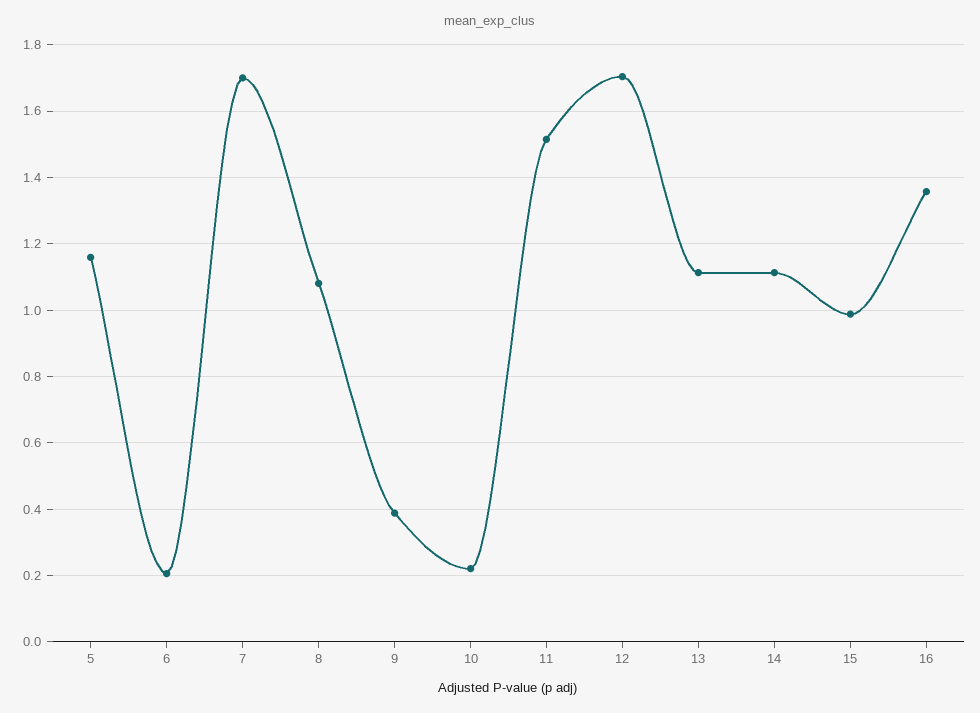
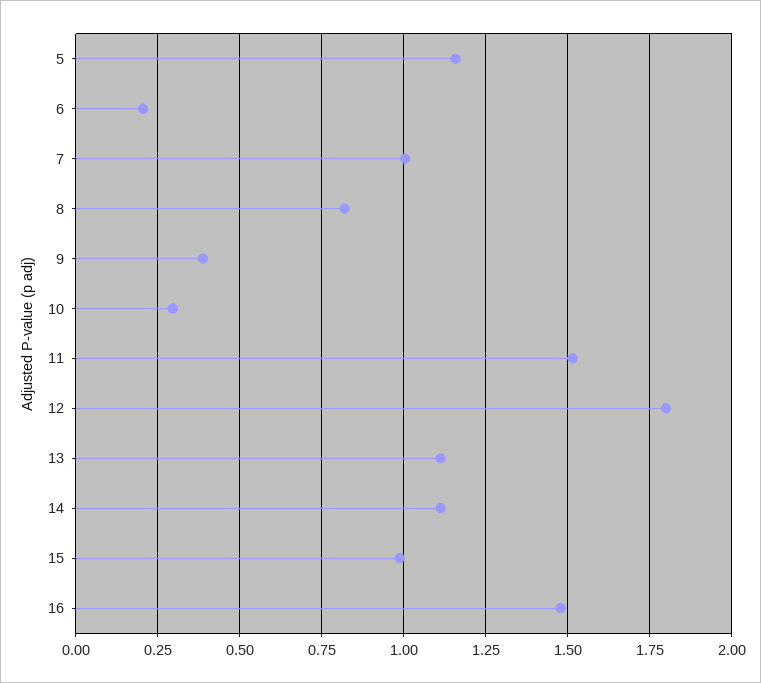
7: 1.7 -> 1
8: 1.08 -> 0.825
10: 0.22 -> 0.3
12: 1.7 -> 1.8
16: 1.36 -> 1.475

